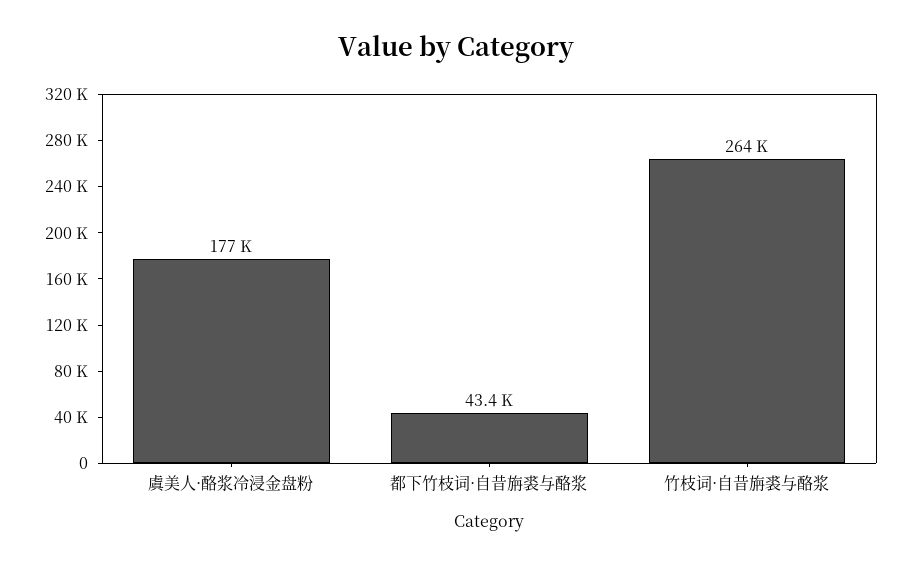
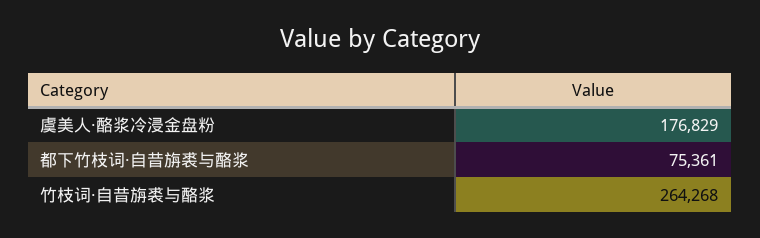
都下竹枝词·自昔旃裘与酪浆: 43400 -> 75361

